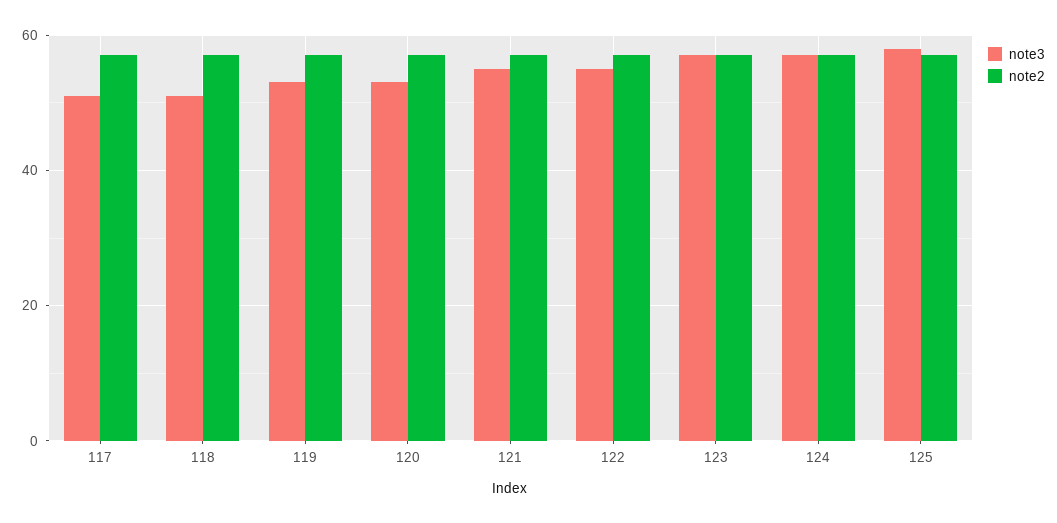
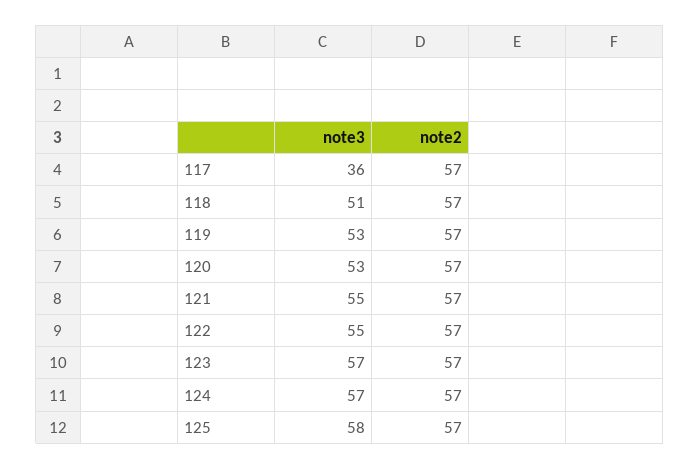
note3, 117: 50 -> 36

